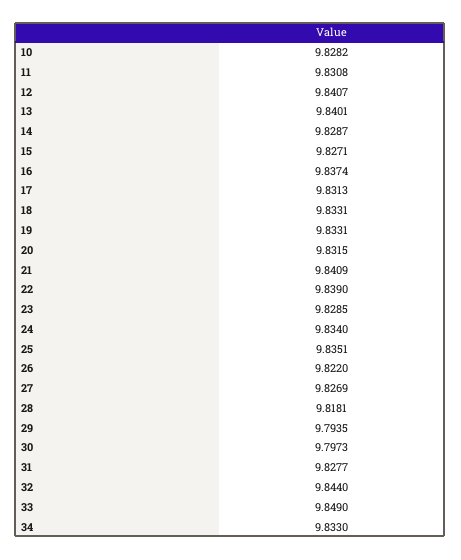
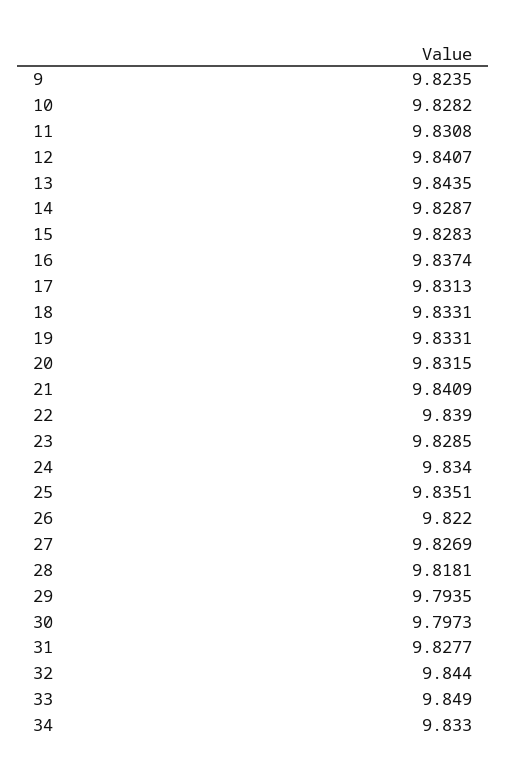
13: 9.8401 -> 9.8435
15: 9.8271 -> 9.8283
9: none -> 9.8235

